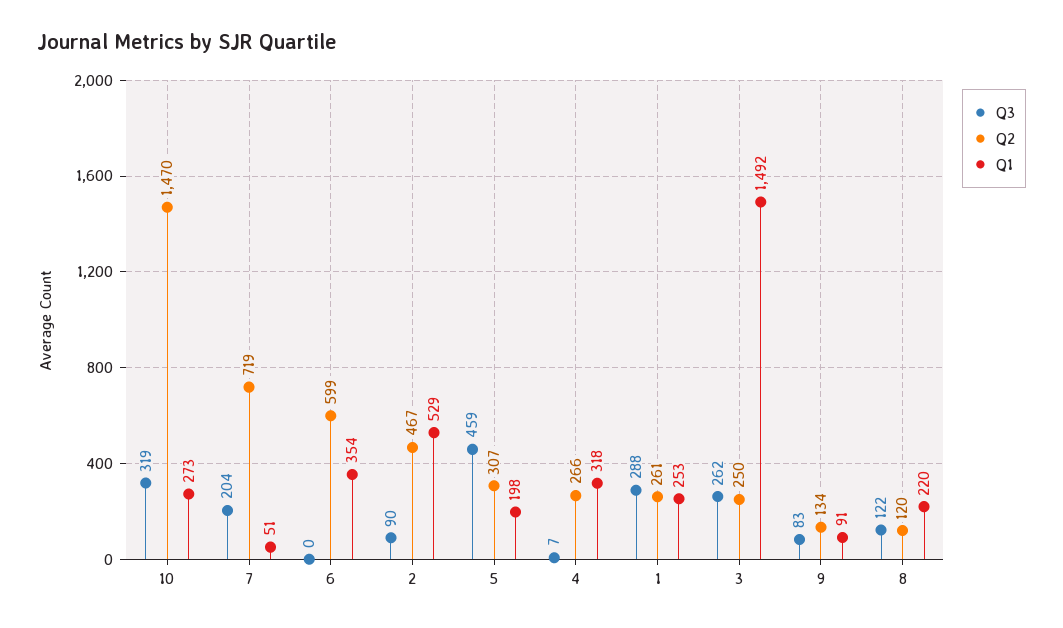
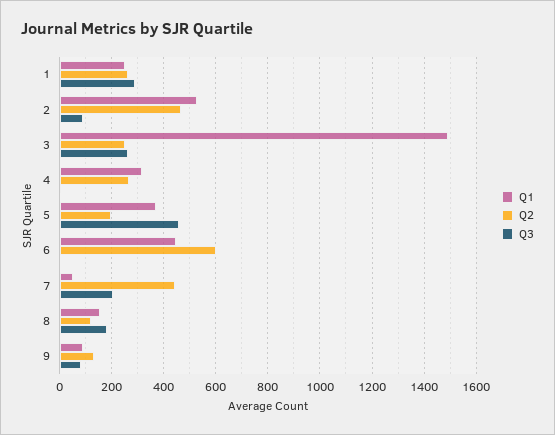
Q3, 10: 319 -> none
Q2, 10: 1470 -> none
Q1, 10: 273 -> none
Q2, 7: 719 -> 450
Q1, 6: 354 -> 450
Q2, 5: 307 -> 200
Q1, 5: 198 -> 375
Q3, 8: 122 -> 175
Q1, 8: 220 -> 150

